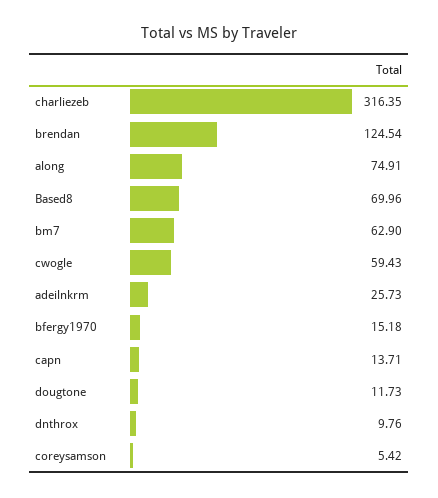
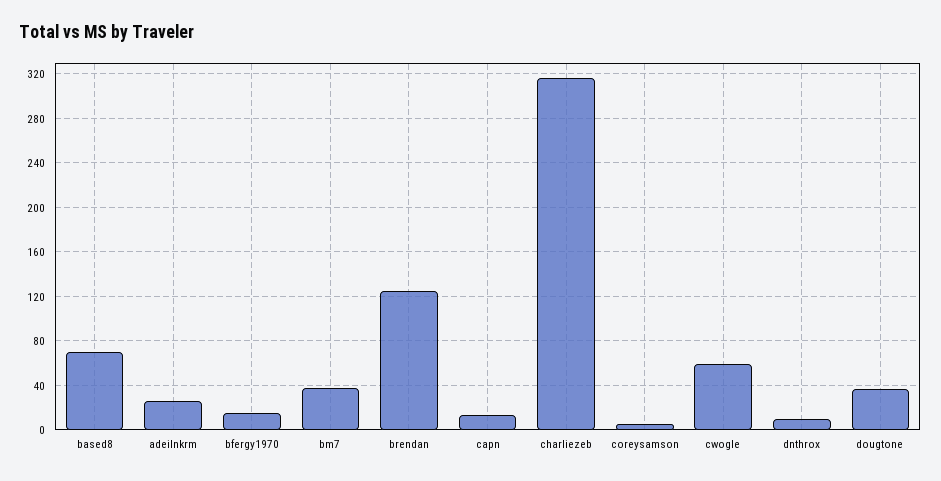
along: 74.91 -> none
bm7: 62.9 -> 40
dougtone: 11.73 -> 40

